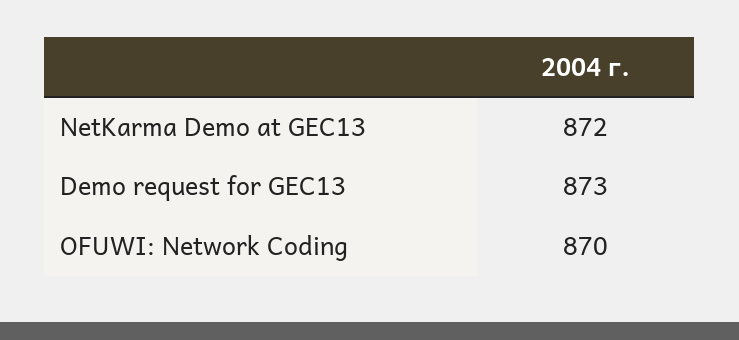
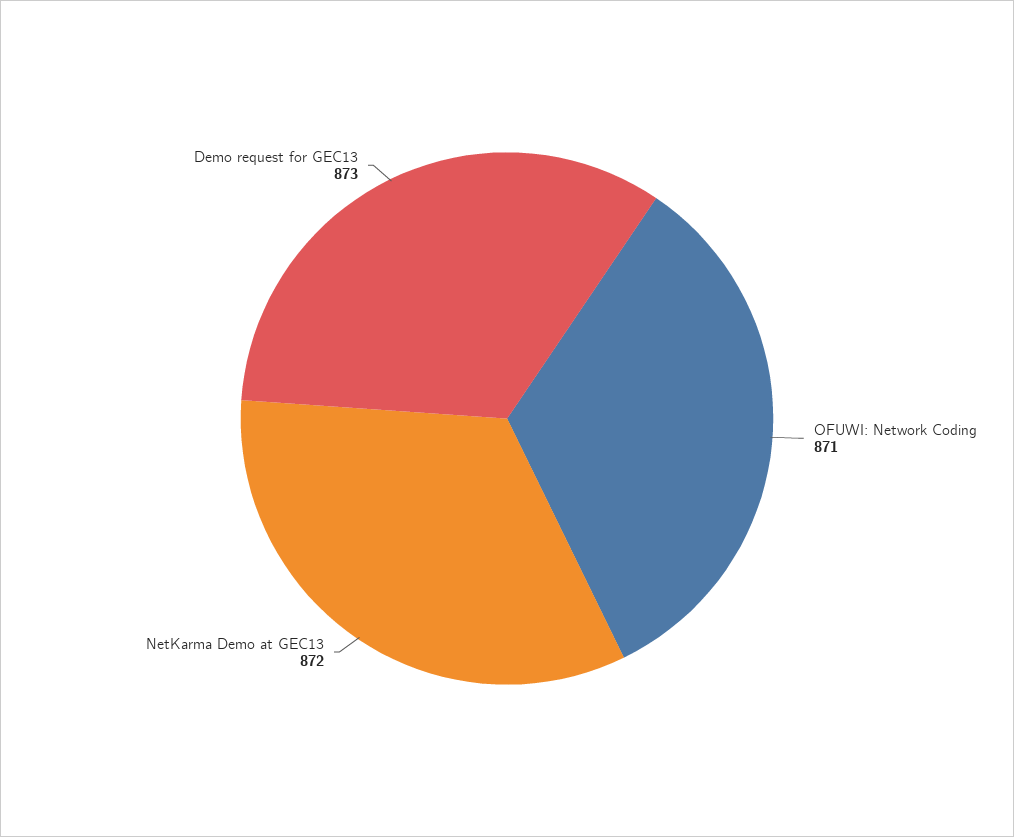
OFUWI: Network Coding: 870 -> 871

